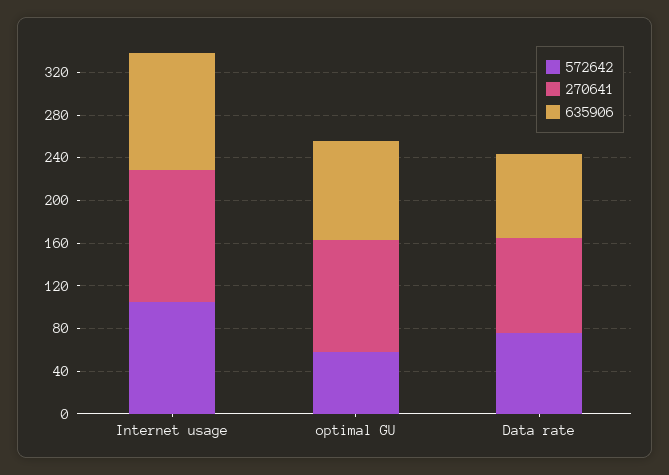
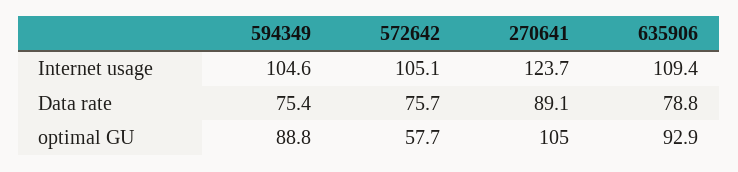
594349, Internet usage: none -> 104.6
594349, Data rate: none -> 75.4
594349, optimal GU: none -> 88.8

